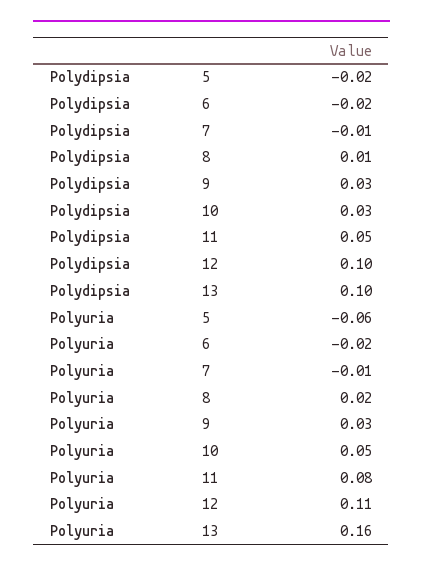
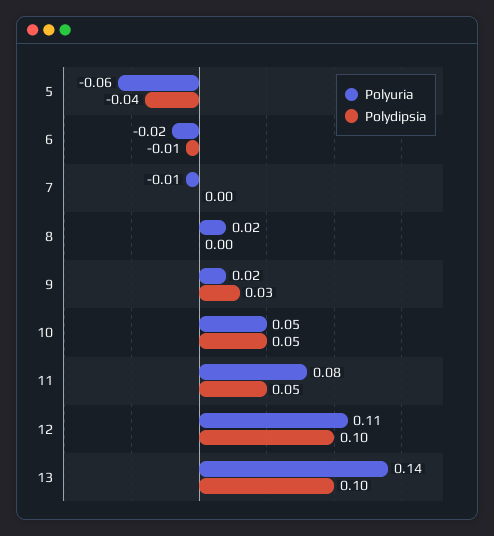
Polydipsia, 5: -0.02 -> -0.04
Polydipsia, 6: -0.02 -> -0.01
Polydipsia, 7: -0.01 -> 0
Polydipsia, 8: 0.01 -> 0
Polydipsia, 10: 0.03 -> 0.05
Polyuria, 9: 0.03 -> 0.02
Polyuria, 13: 0.16 -> 0.14

